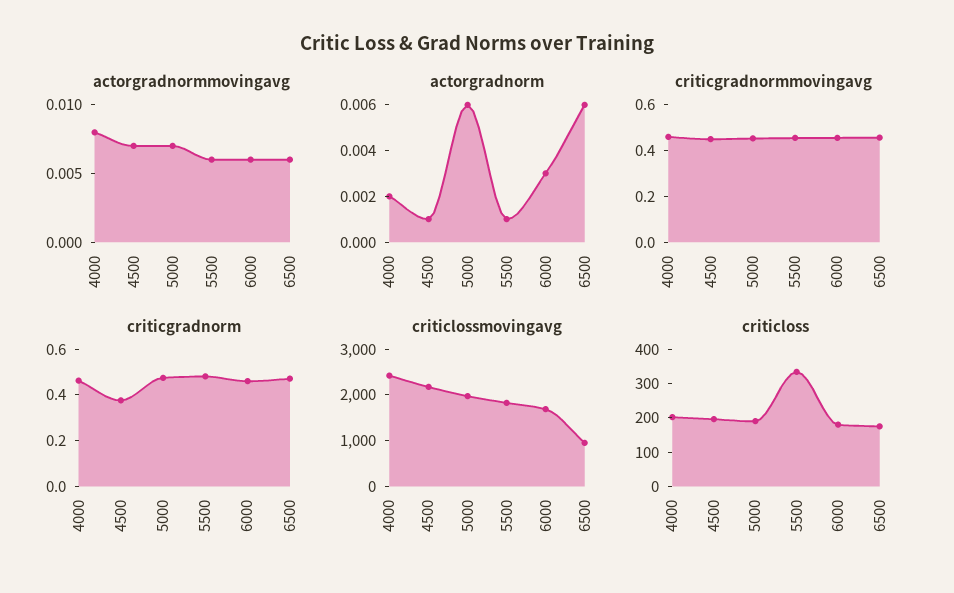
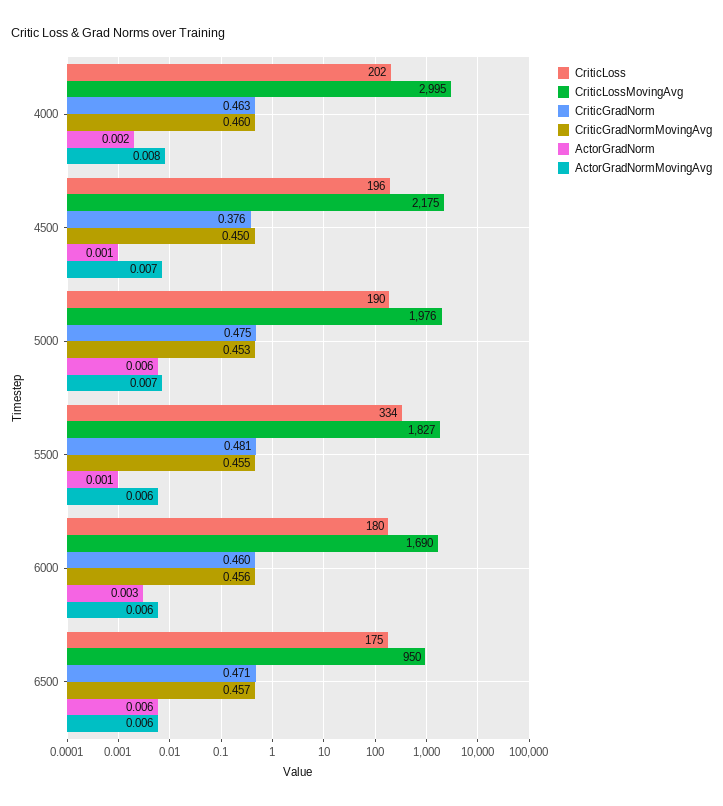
criticlossmovingavg, 4000: 2400 -> 2995

